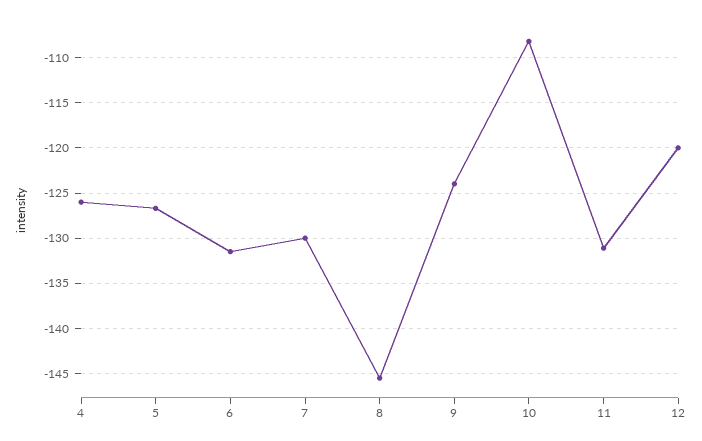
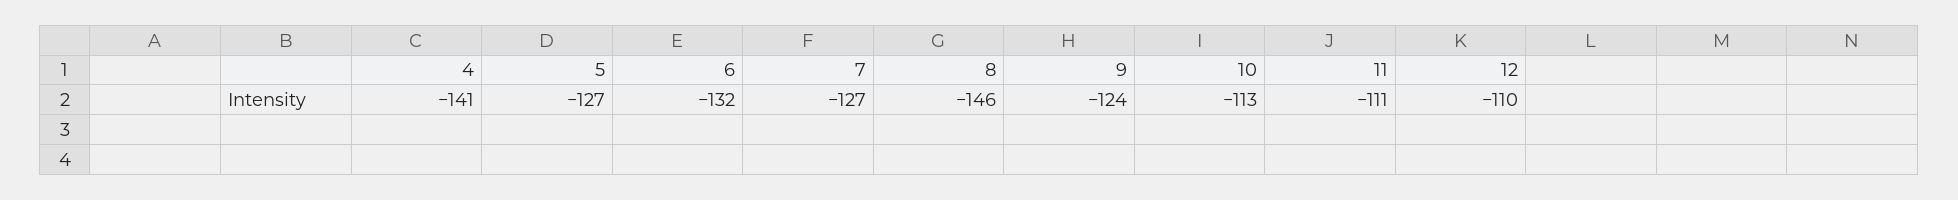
4: -126 -> -141
7: -130 -> -127
10: -108 -> -113
11: -131 -> -111
12: -120 -> -110

